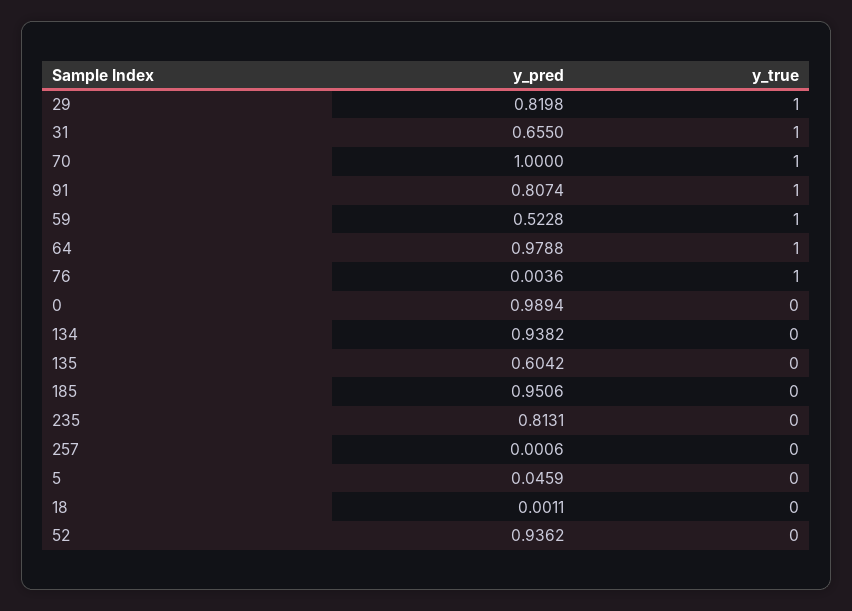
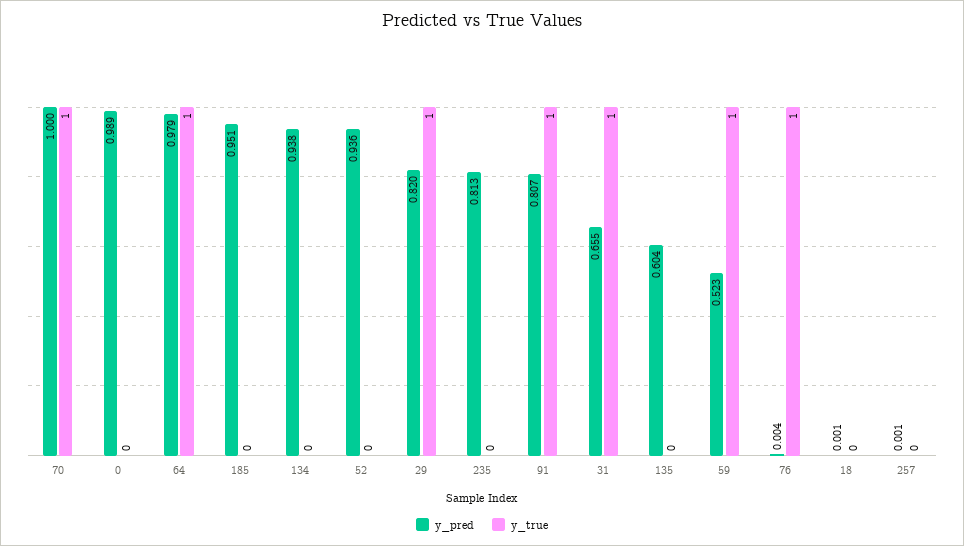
y_pred, 5: 0.0459 -> none
y_true, 5: 0 -> none

